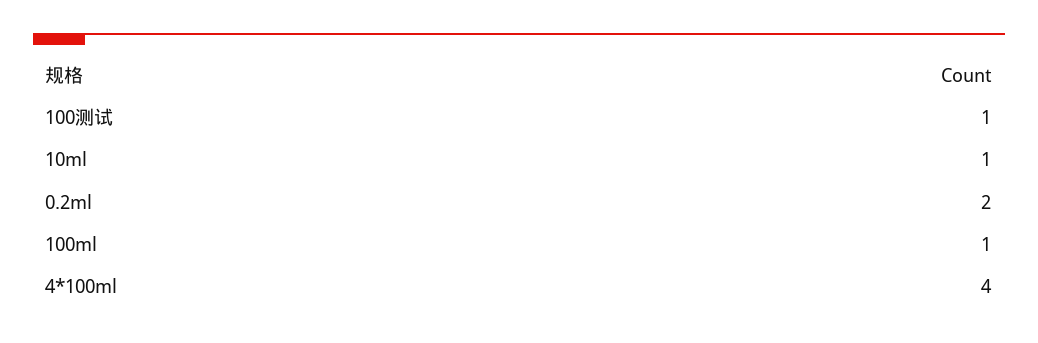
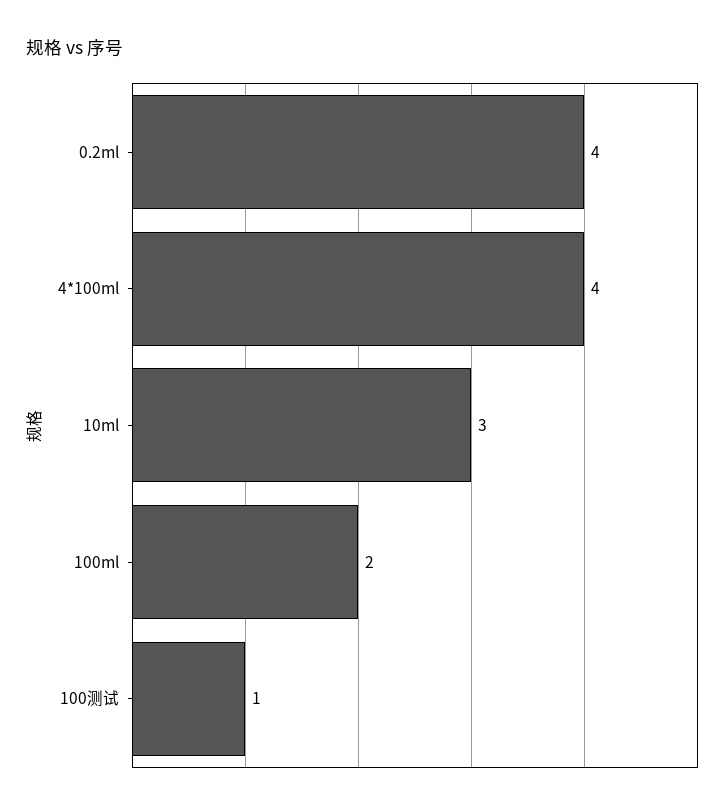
10ml: 1 -> 3
0.2ml: 2 -> 4
100ml: 1 -> 2

